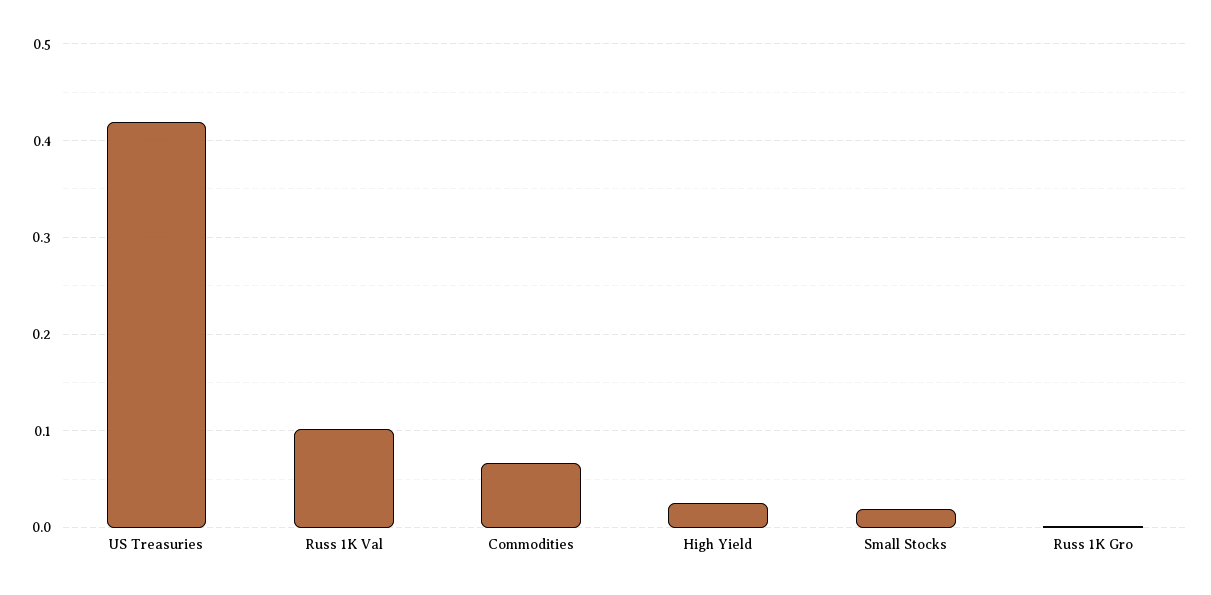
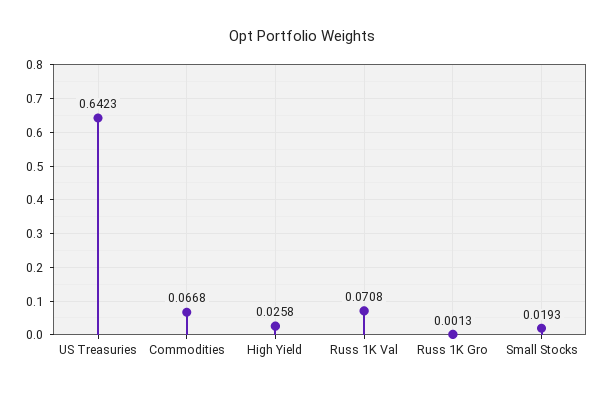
US Treasuries: 0.42 -> 0.6423
Russ 1K Val: 0.1 -> 0.0708

